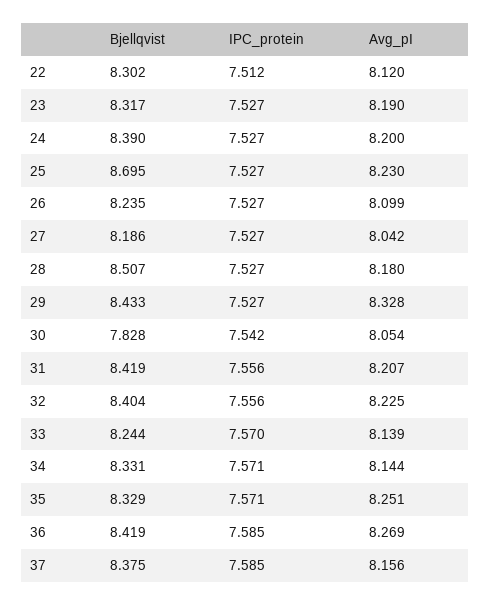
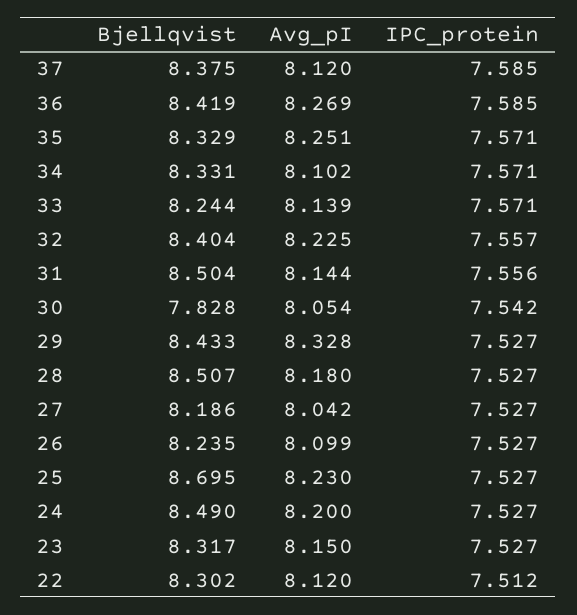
Avg_pI, 23: 8.19 -> 8.15
Bjellqvist, 24: 8.39 -> 8.49
Bjellqvist, 31: 8.419 -> 8.504
Avg_pI, 31: 8.207 -> 8.144
IPC_protein, 32: 7.556 -> 7.557
IPC_protein, 33: 7.57 -> 7.571
Avg_pI, 34: 8.144 -> 8.102
Avg_pI, 37: 8.156 -> 8.12

